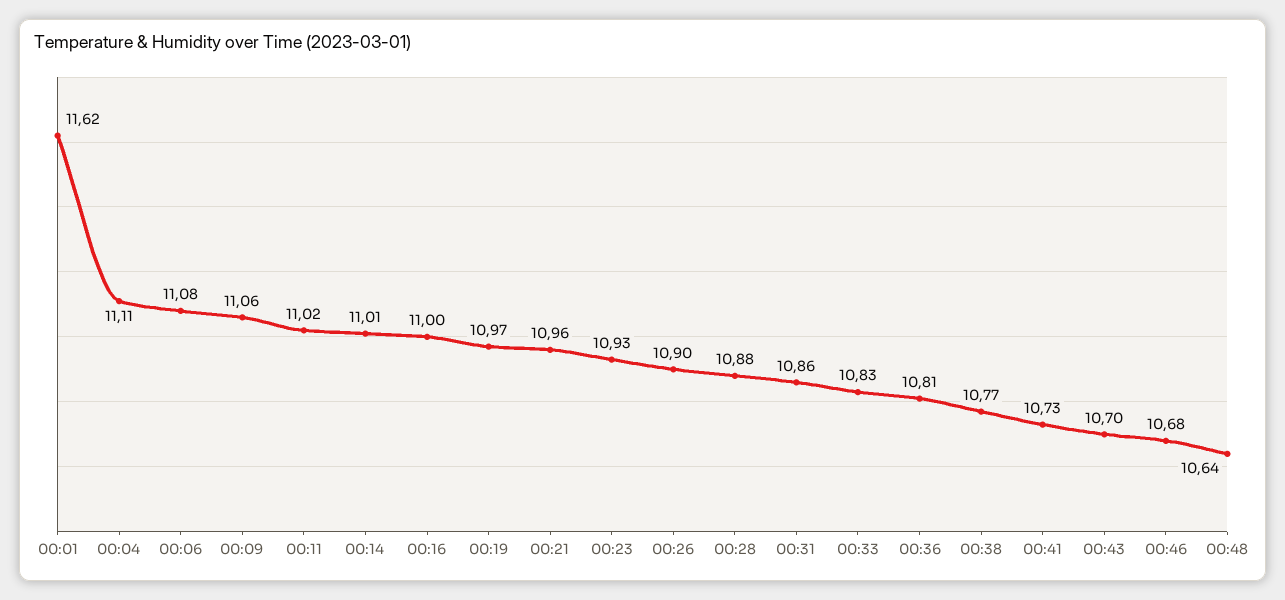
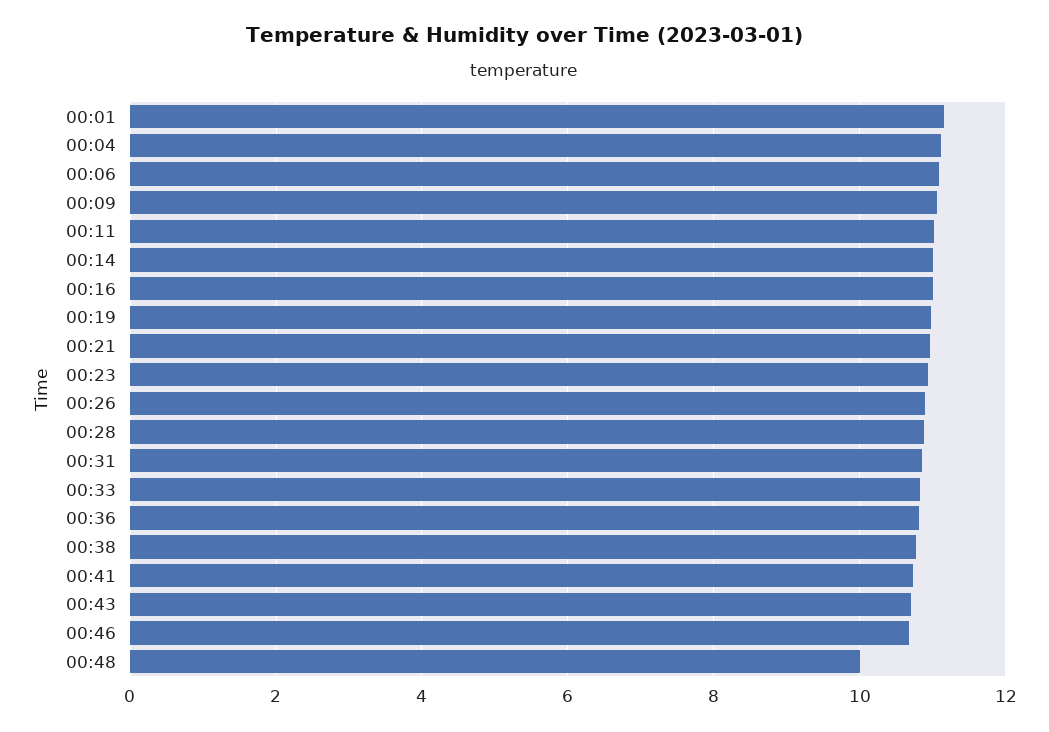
00:01: 11.62 -> 11.2
00:48: 10.64 -> 10

